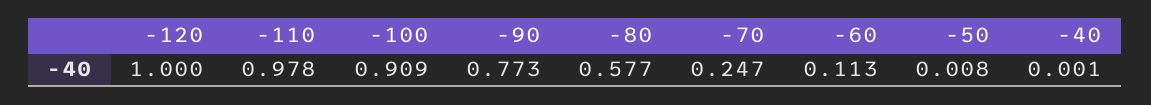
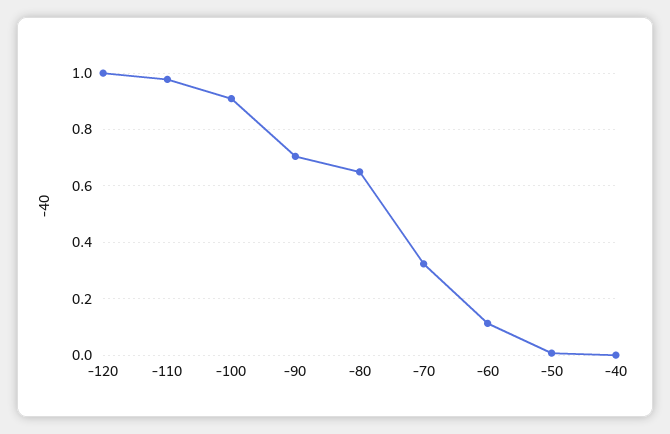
-90: 0.773 -> 0.7
-80: 0.577 -> 0.65
-70: 0.247 -> 0.325

